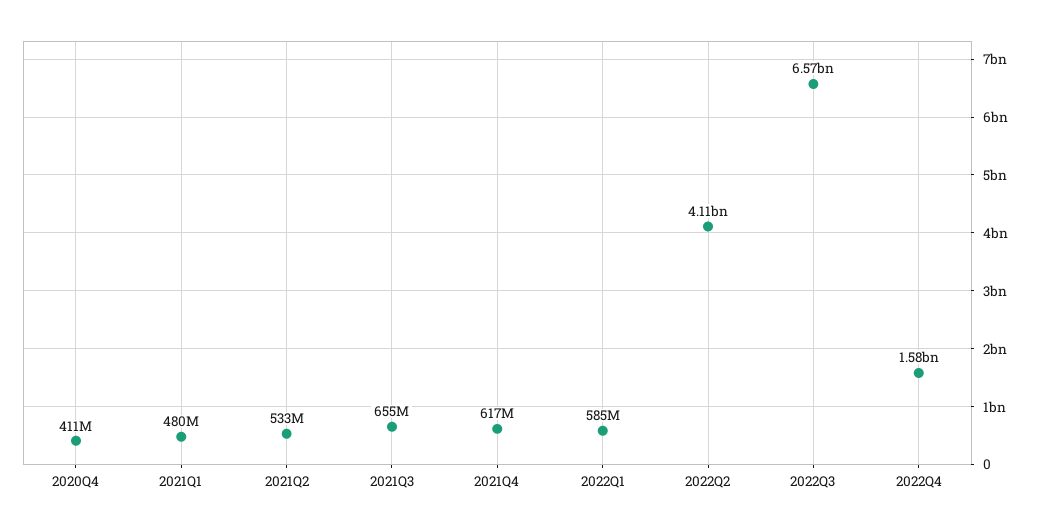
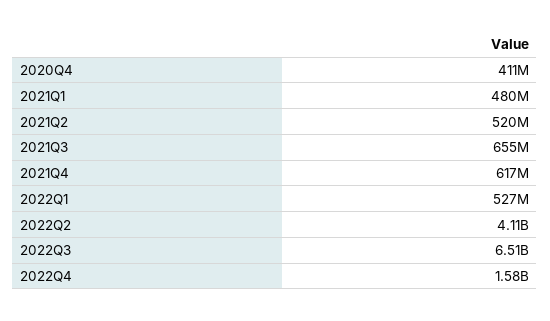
2021Q2: 533000000 -> 520000000
2022Q1: 585000000 -> 527000000
2022Q3: 6570000000 -> 6510000000

